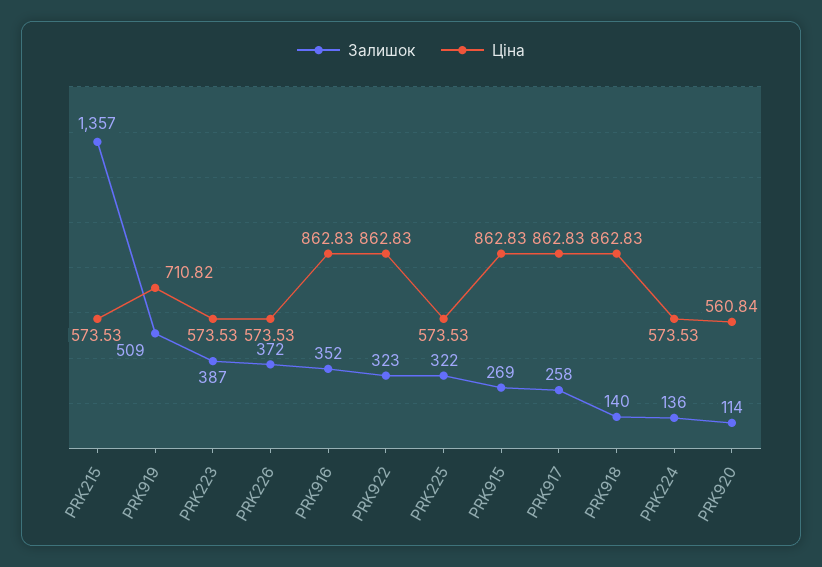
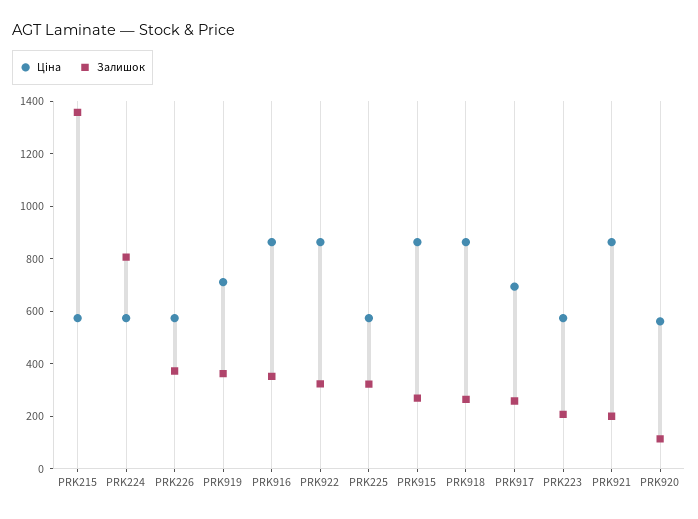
Залишок, PRK919: 509 -> 350
Залишок, PRK223: 387 -> 200
Ціна, PRK917: 862.83 -> 700
Залишок, PRK918: 140 -> 250
Залишок, PRK224: 136 -> 800
Ціна, PRK921: none -> 850
Залишок, PRK921: none -> 200

